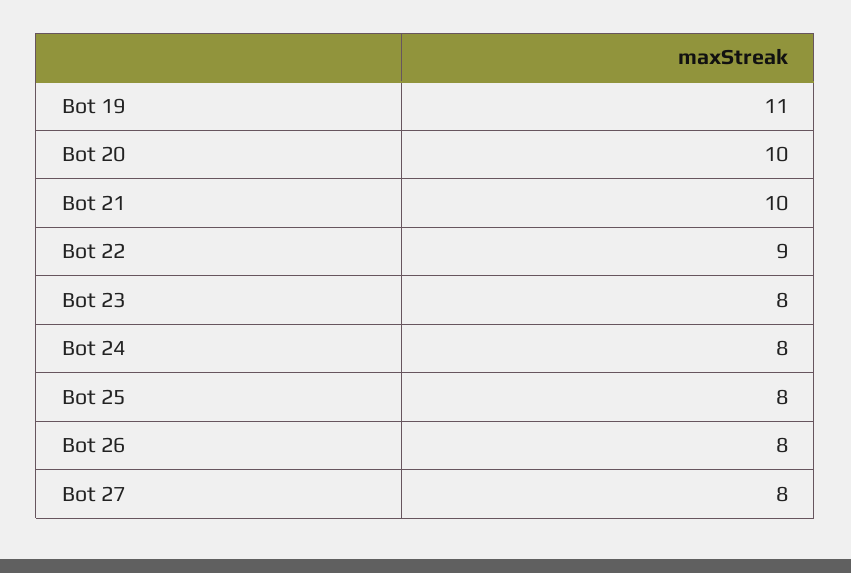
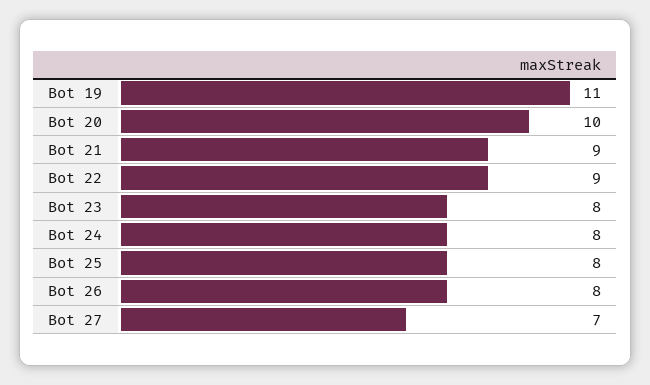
Bot 21: 10 -> 9
Bot 27: 8 -> 7

